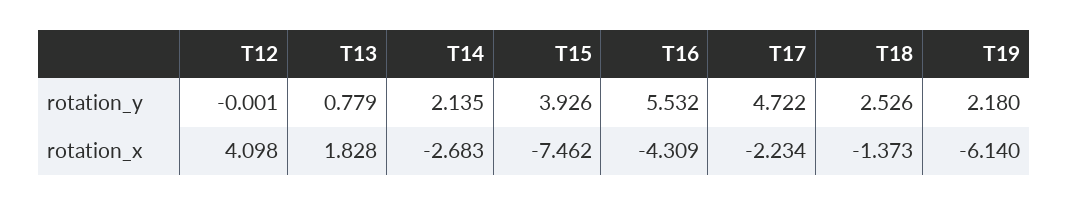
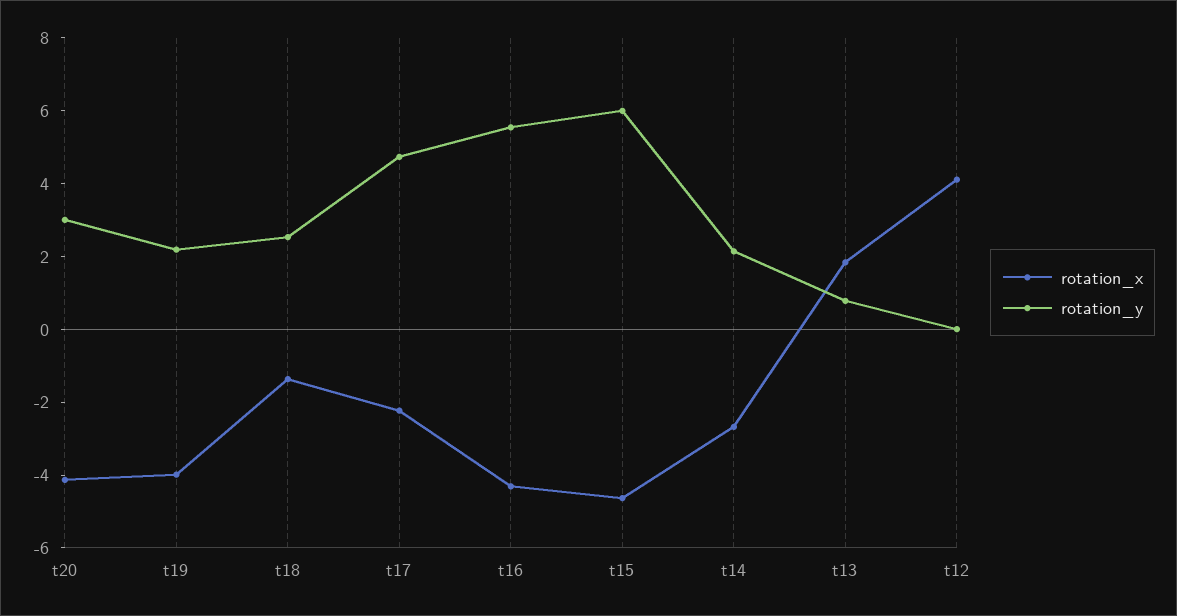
rotation_y, T15: 3.926 -> 6
rotation_x, T15: -7.462 -> -4.5
rotation_x, T19: -6.14 -> -4
rotation_x, t20: none -> -4
rotation_y, t20: none -> 3

